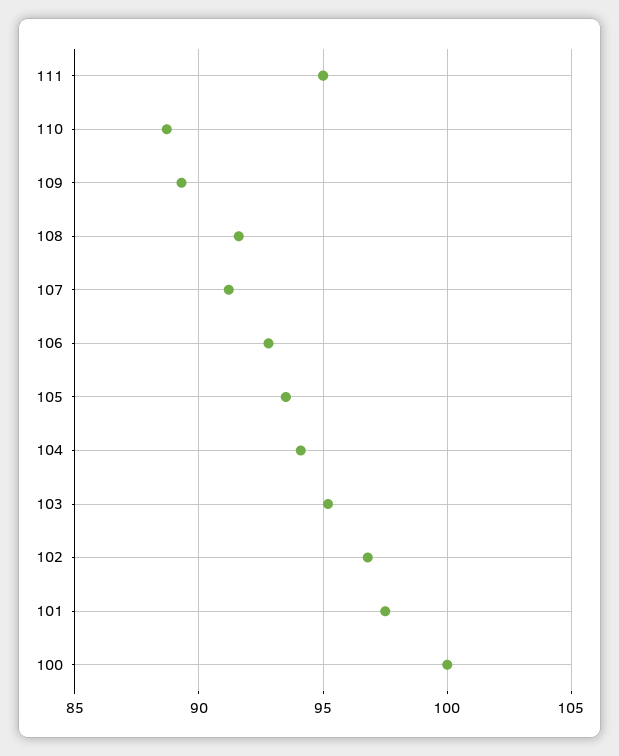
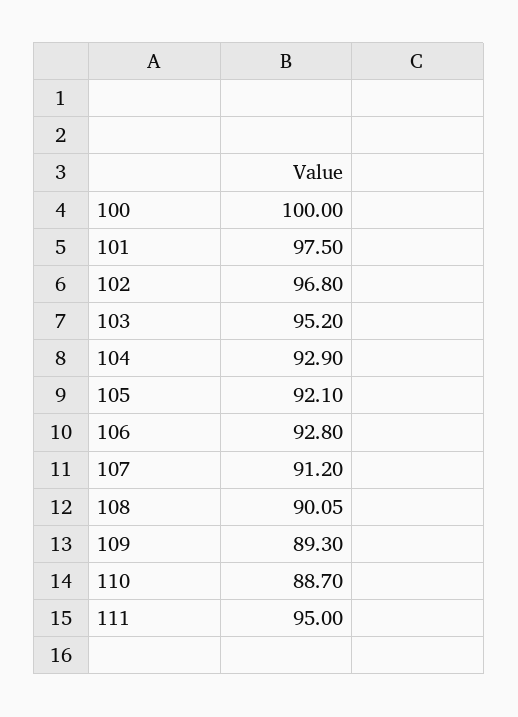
108: 91.5 -> 90.05
105: 93.5 -> 92.1
104: 94 -> 92.9

